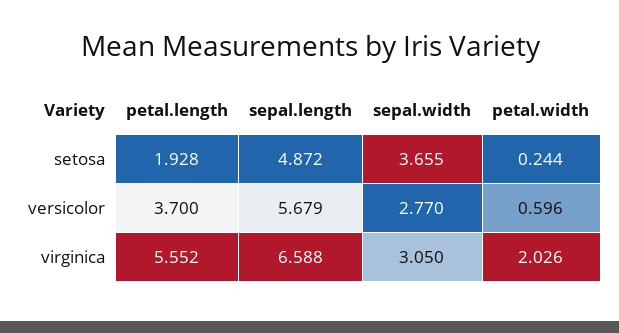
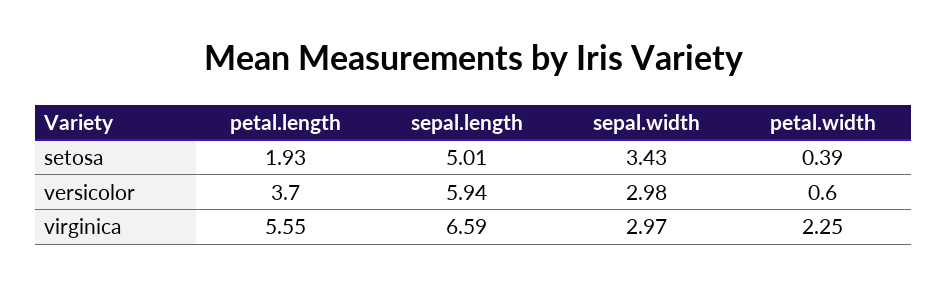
sepal.length, setosa: 4.872 -> 5.01
sepal.width, setosa: 3.655 -> 3.43
petal.width, setosa: 0.244 -> 0.39
sepal.length, versicolor: 5.679 -> 5.94
sepal.width, versicolor: 2.77 -> 2.98
sepal.width, virginica: 3.05 -> 2.97
petal.width, virginica: 2.026 -> 2.25

